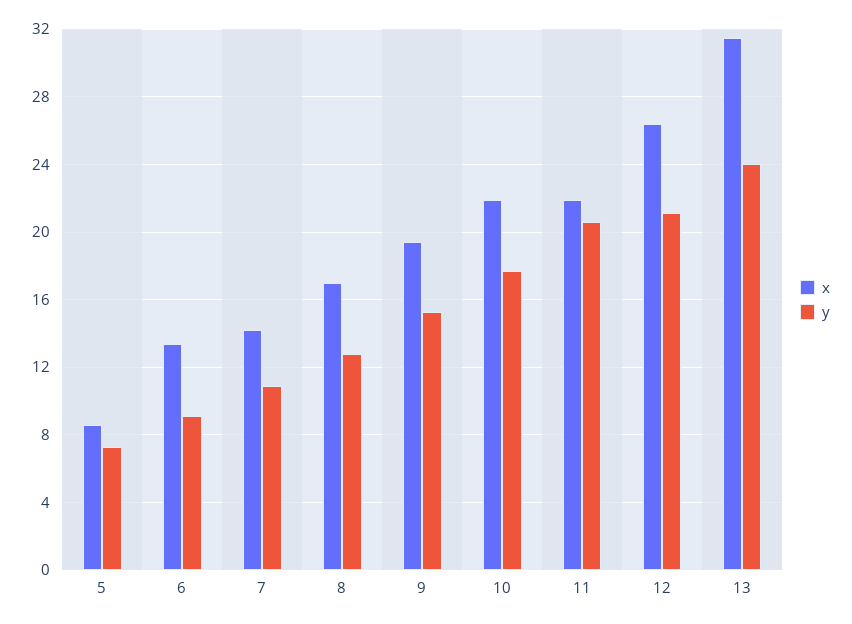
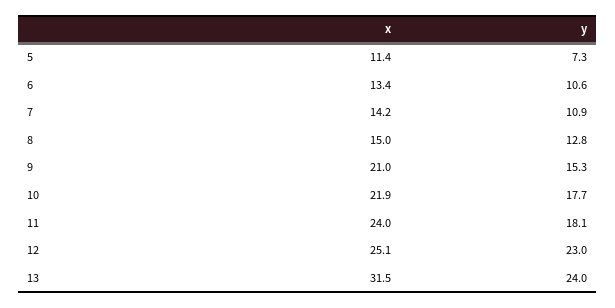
x, 5: 8.5 -> 11.4
y, 6: 9 -> 10.6
x, 8: 17 -> 15
x, 9: 19.5 -> 21
x, 11: 22 -> 24
y, 11: 20.5 -> 18.1
x, 12: 26.5 -> 25.1
y, 12: 21 -> 23

